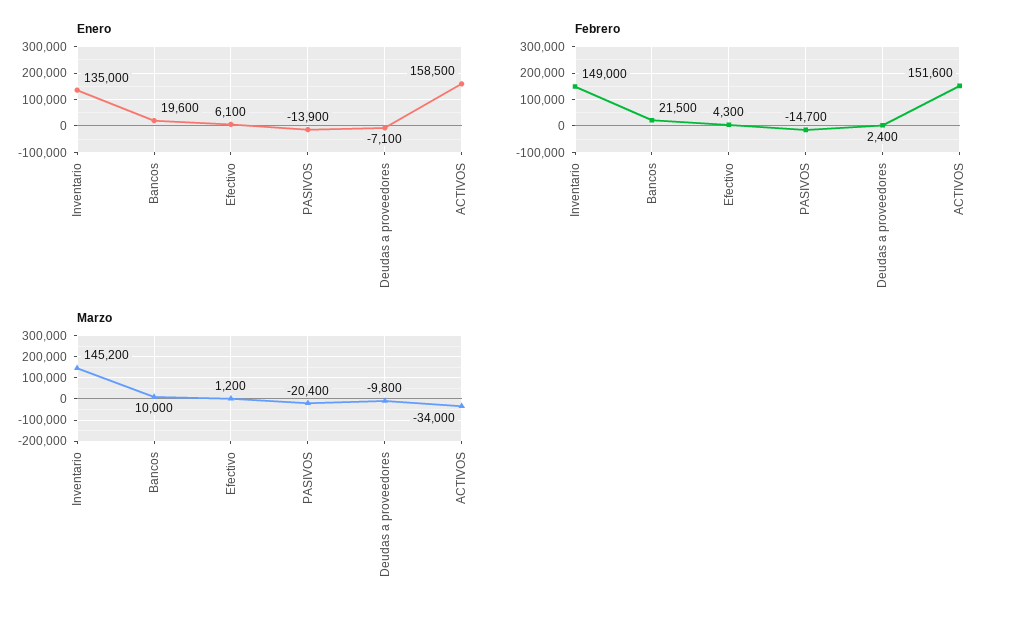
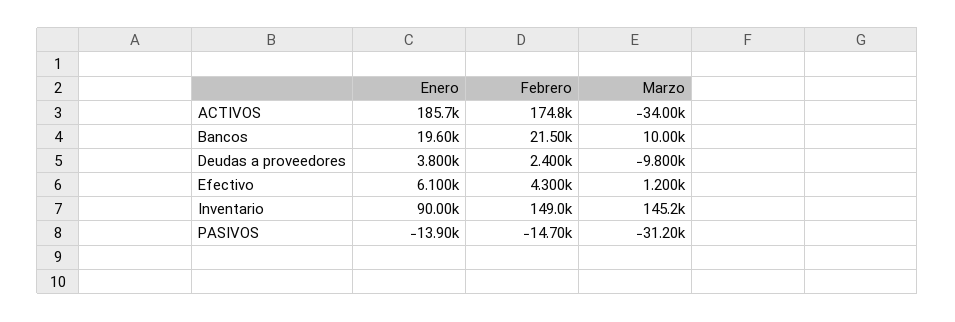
Enero, Inventario: 135000 -> 90000
Enero, Deudas a proveedores: -7100 -> 3800
Enero, ACTIVOS: 158500 -> 185700
Febrero, ACTIVOS: 151600 -> 174800
Marzo, PASIVOS: -20400 -> -31200

